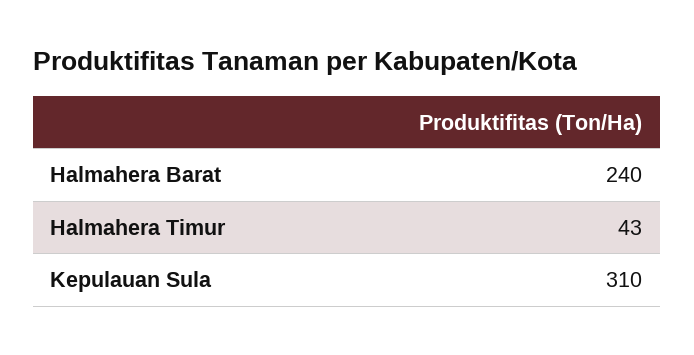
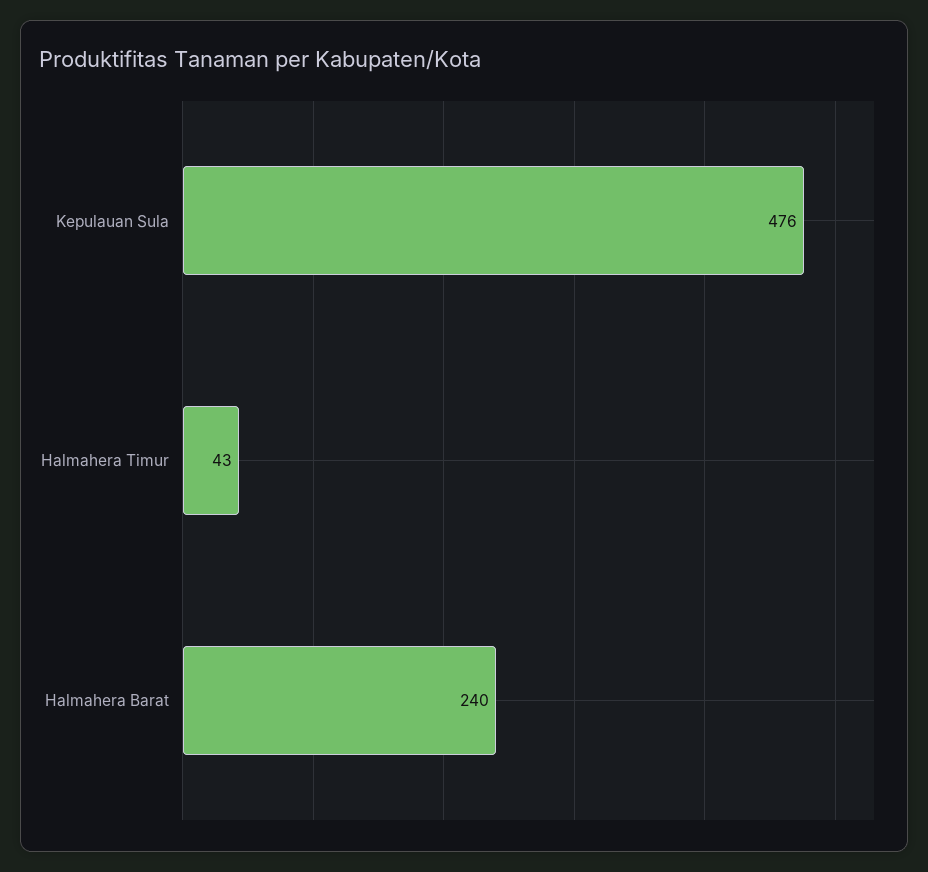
Kepulauan Sula: 310 -> 476

